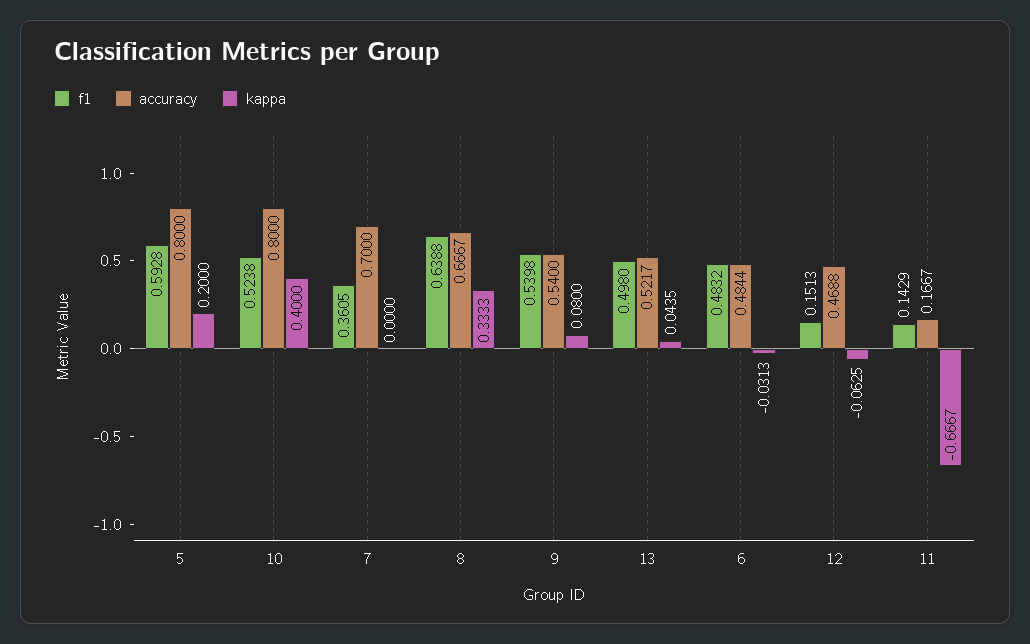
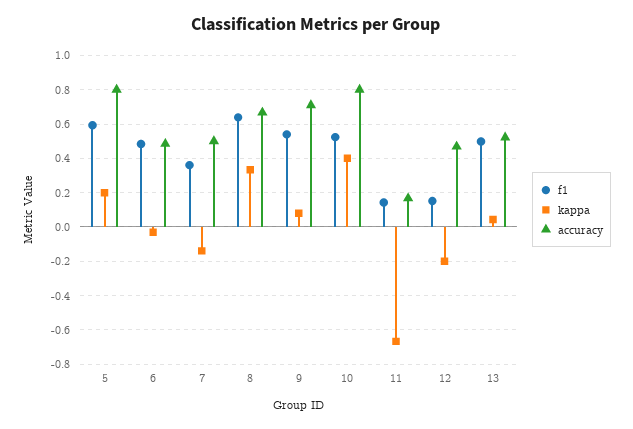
accuracy, 7: 0.7 -> 0.5
kappa, 7: 0 -> -0.15
accuracy, 9: 0.54 -> 0.7
kappa, 12: -0.0625 -> -0.2

